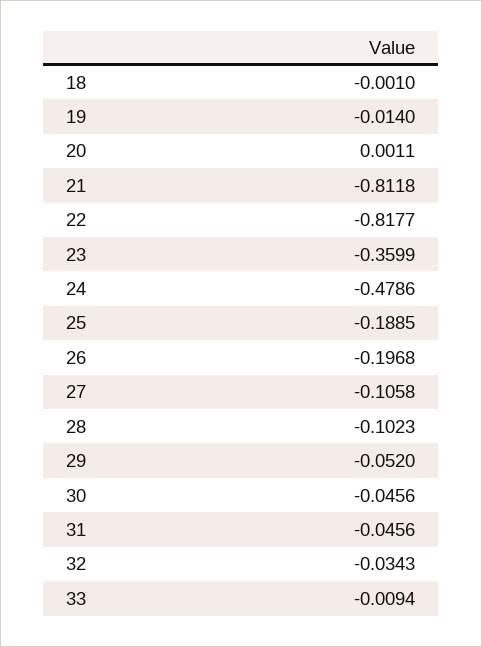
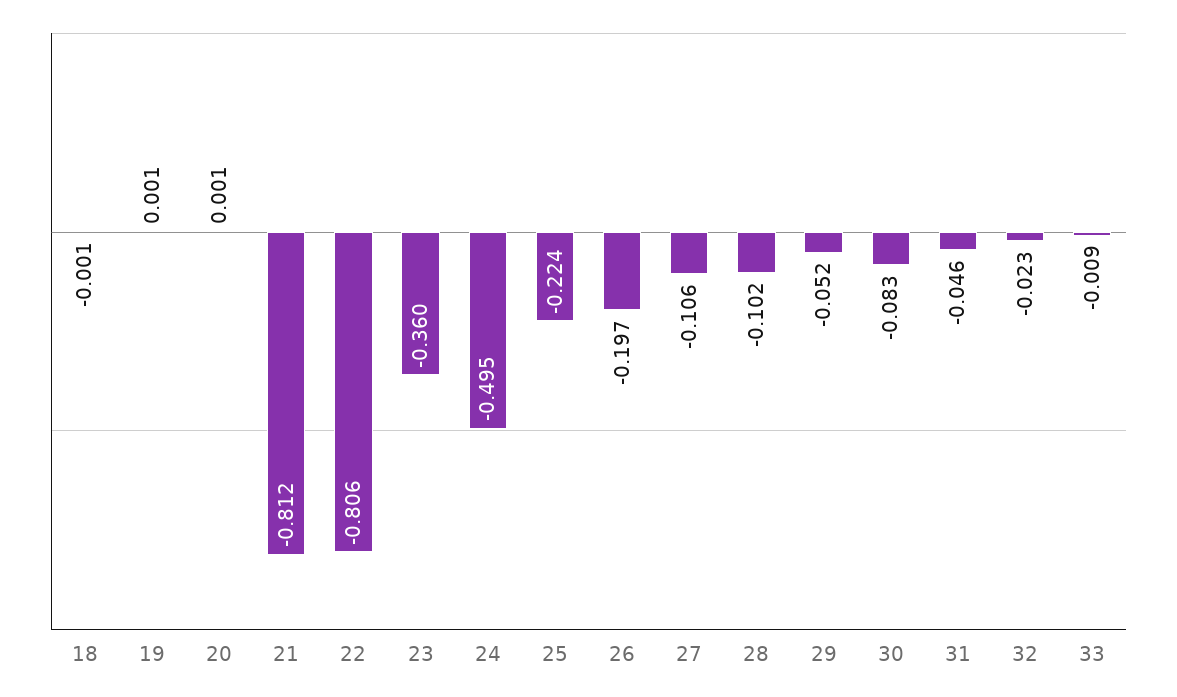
19: -0.014 -> 0.001
22: -0.8177 -> -0.806
24: -0.4786 -> -0.495
25: -0.1885 -> -0.224
30: -0.0456 -> -0.083
32: -0.0343 -> -0.023

